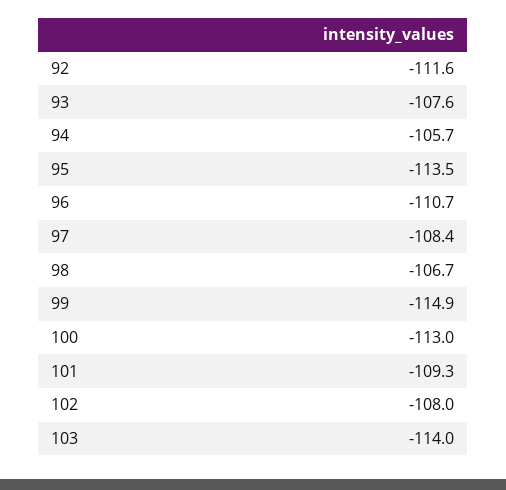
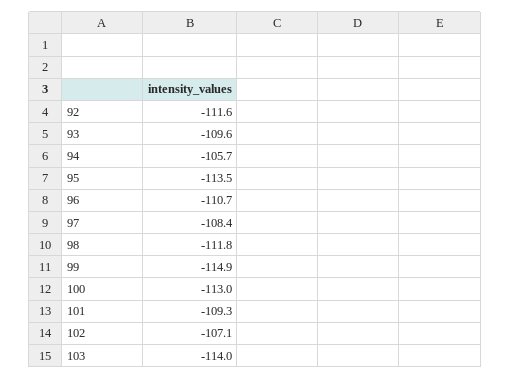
93: -107.6 -> -109.6
98: -106.7 -> -111.8
102: -108 -> -107.1

